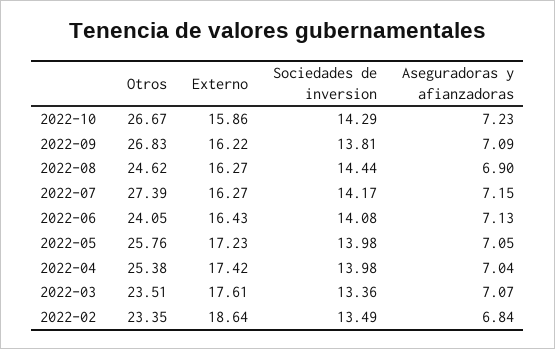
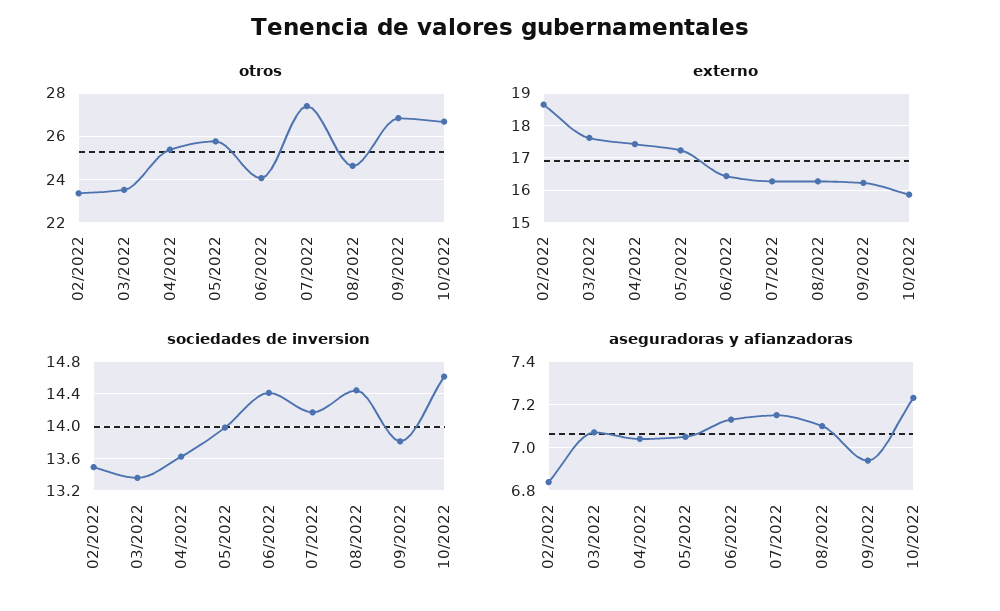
Sociedades de inversion, 2022-10: 14.29 -> 14.6
Aseguradoras y afianzadoras, 2022-09: 7.09 -> 6.95
Aseguradoras y afianzadoras, 2022-08: 6.9 -> 7.1
Sociedades de inversion, 2022-06: 14.08 -> 14.4
Sociedades de inversion, 2022-04: 13.98 -> 13.6

